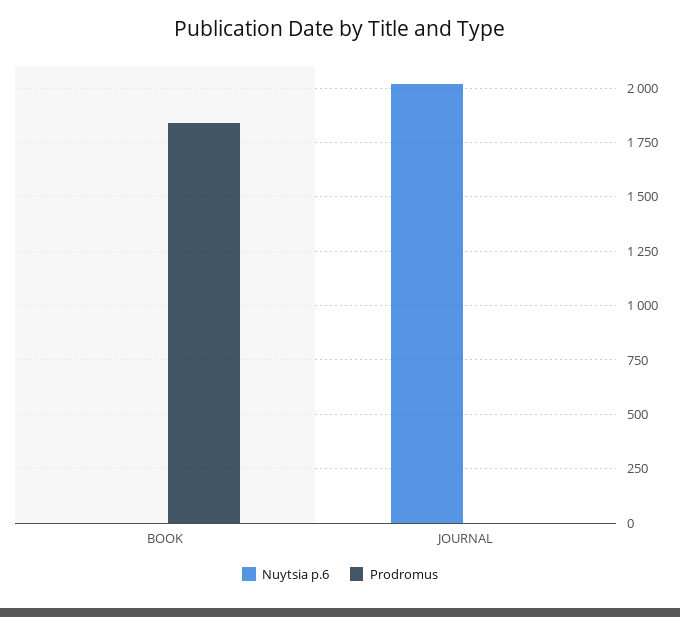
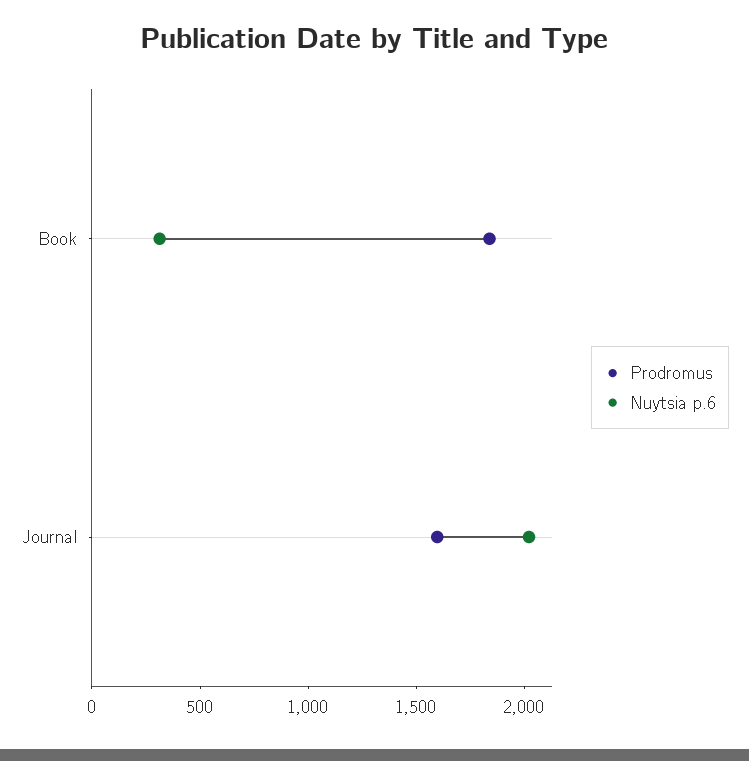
Nuytsia p.6, BOOK: 0 -> 300
Prodromus, JOURNAL: 0 -> 1600

